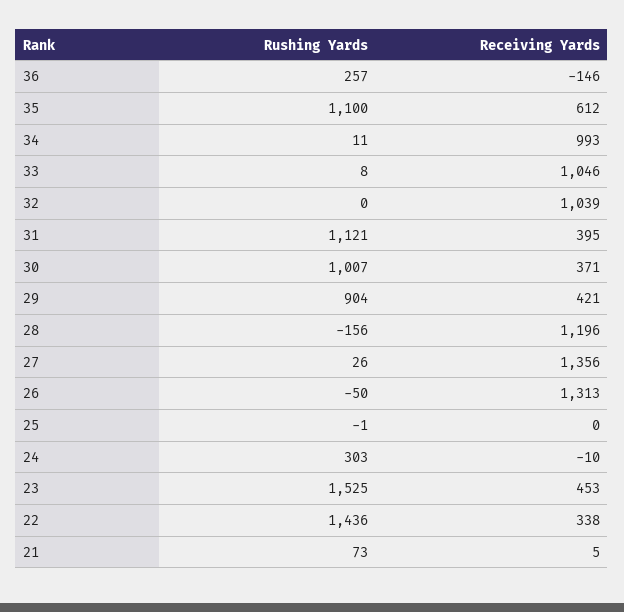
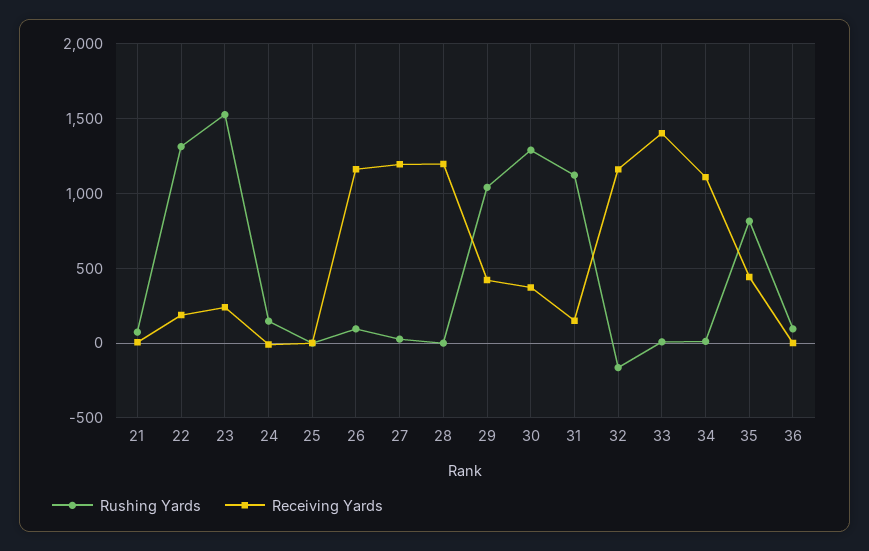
Rushing Yards, 36: 257 -> 100
Receiving Yards, 36: -146 -> 0
Rushing Yards, 35: 1100 -> 800
Receiving Yards, 35: 612 -> 450
Receiving Yards, 34: 993 -> 1100
Receiving Yards, 33: 1046 -> 1400
Rushing Yards, 32: 0 -> -150
Receiving Yards, 32: 1039 -> 1150
Receiving Yards, 31: 395 -> 150
Rushing Yards, 30: 1007 -> 1300
Rushing Yards, 29: 904 -> 1050
Rushing Yards, 28: -156 -> 0
Receiving Yards, 27: 1356 -> 1200
Rushing Yards, 26: -50 -> 100
Receiving Yards, 26: 1313 -> 1150
Rushing Yards, 24: 303 -> 150
Receiving Yards, 23: 453 -> 250
Rushing Yards, 22: 1436 -> 1300
Receiving Yards, 22: 338 -> 200

